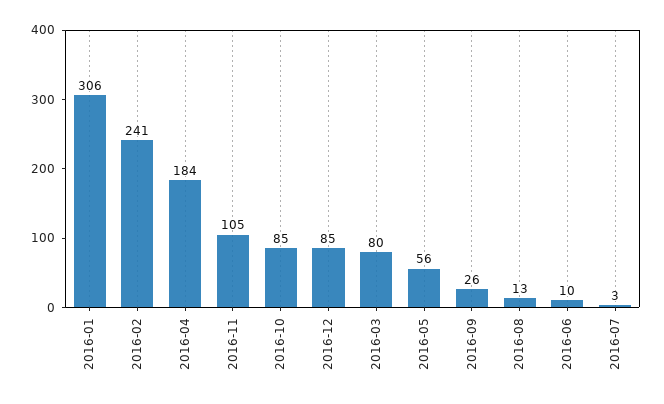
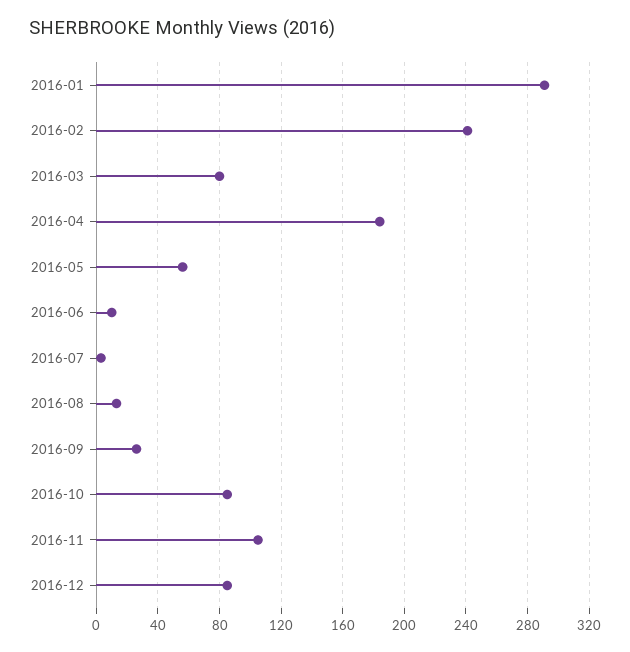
2016-01: 306 -> 290

